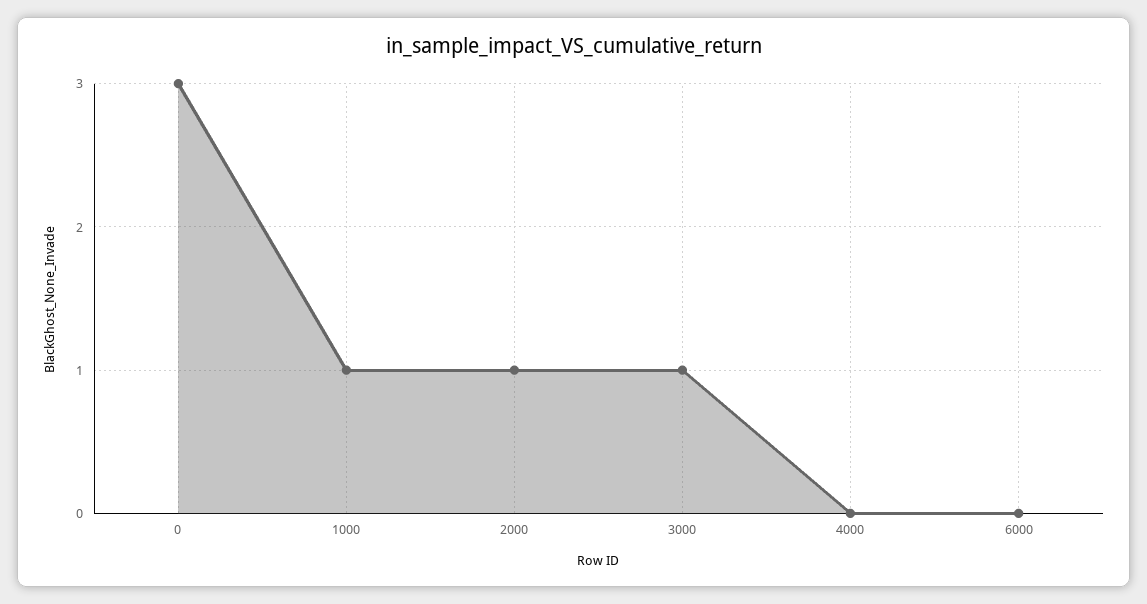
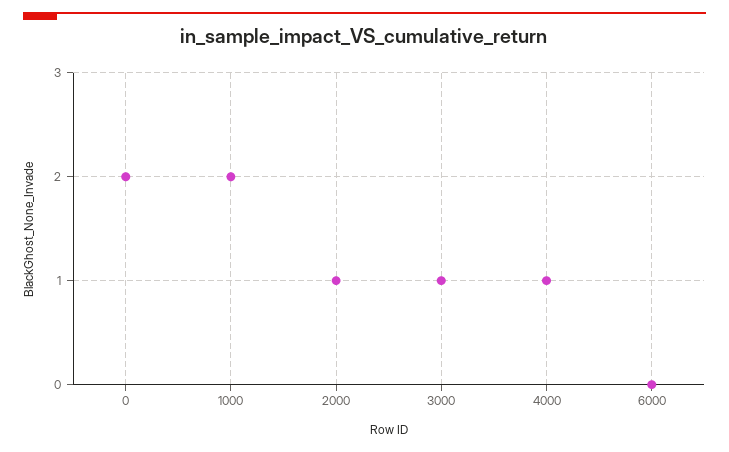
0: 3 -> 2
1000: 1 -> 2
4000: 0 -> 1

